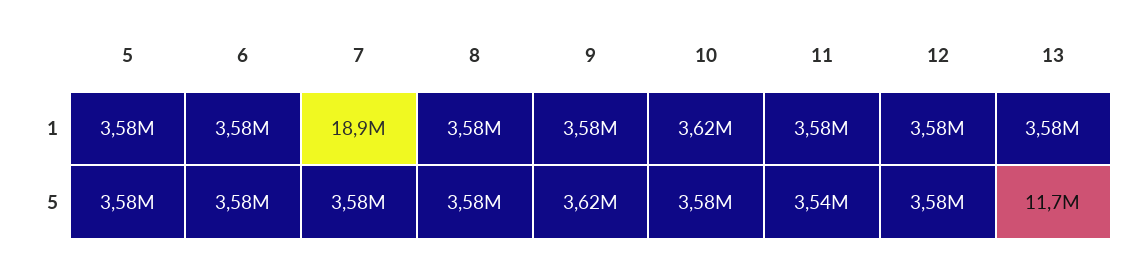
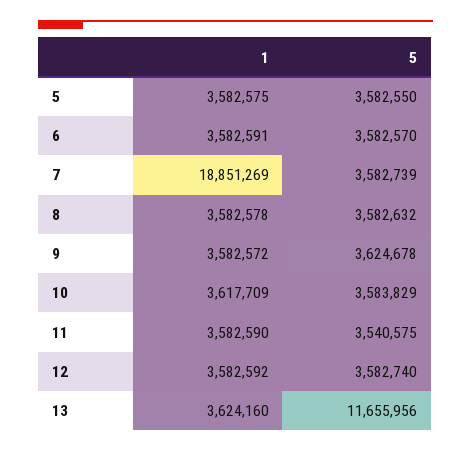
13, 1: 3580000 -> 3624160

